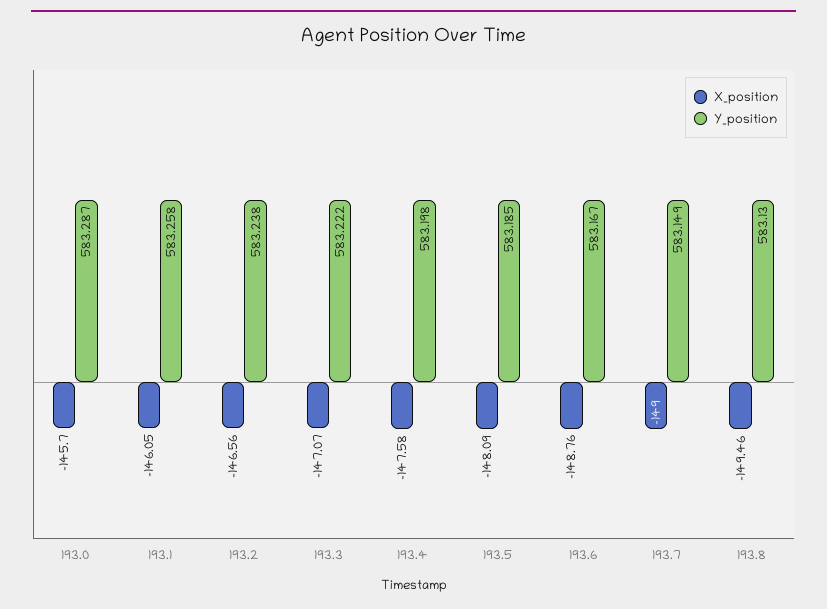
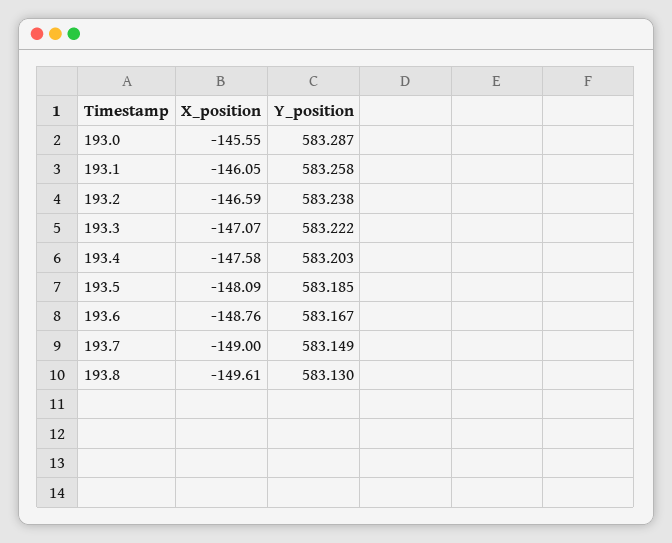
X_position, 193.0: -145.7 -> -145.55
X_position, 193.2: -146.56 -> -146.59
Y_position, 193.4: 583.198 -> 583.203
X_position, 193.8: -149.46 -> -149.61

